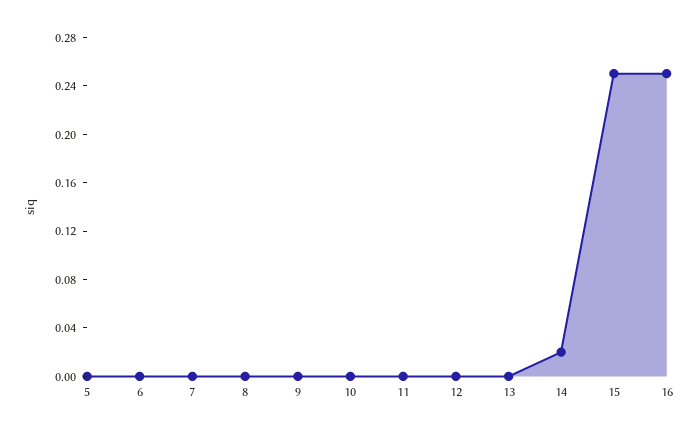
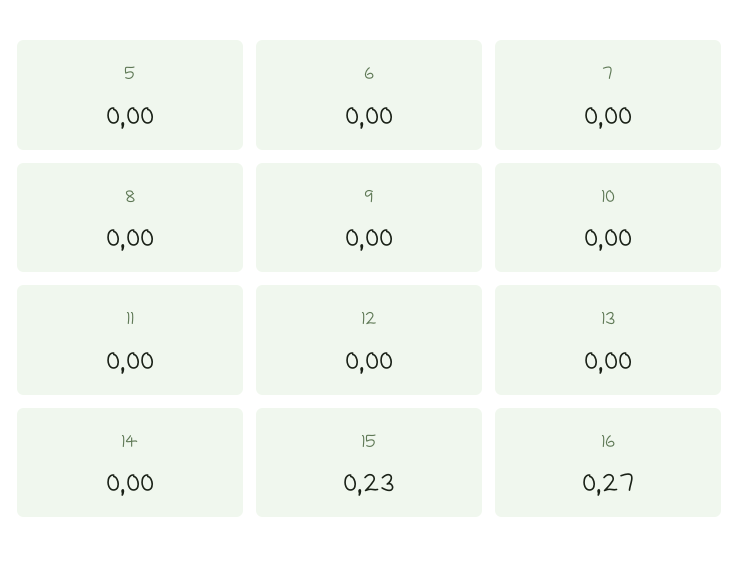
14: 0.02 -> 0
15: 0.25 -> 0.23
16: 0.25 -> 0.27

